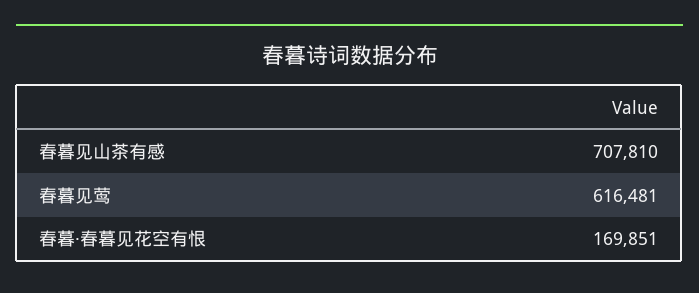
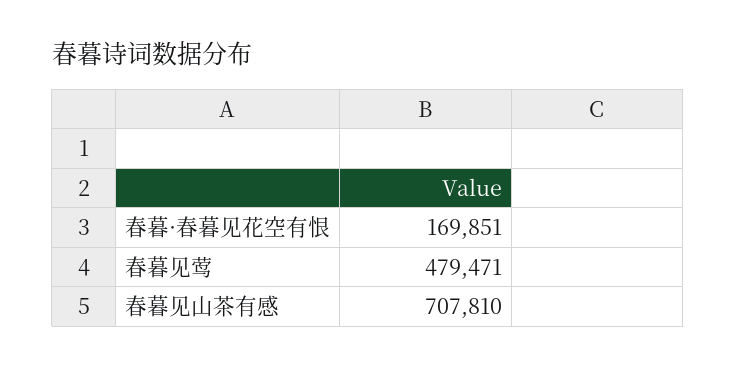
春暮见莺: 616481 -> 479471

